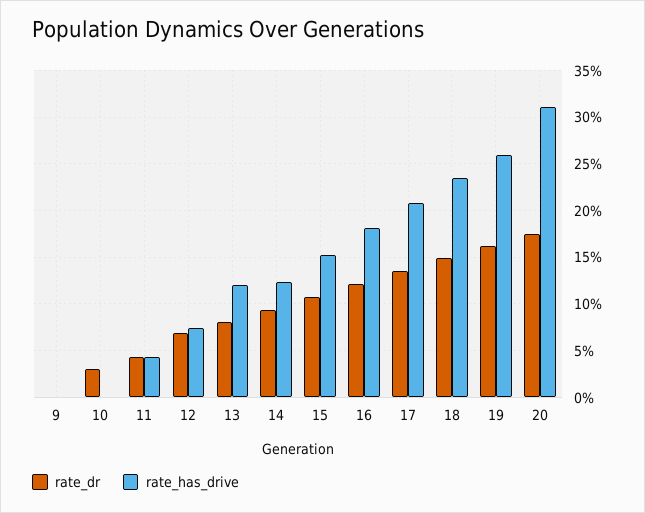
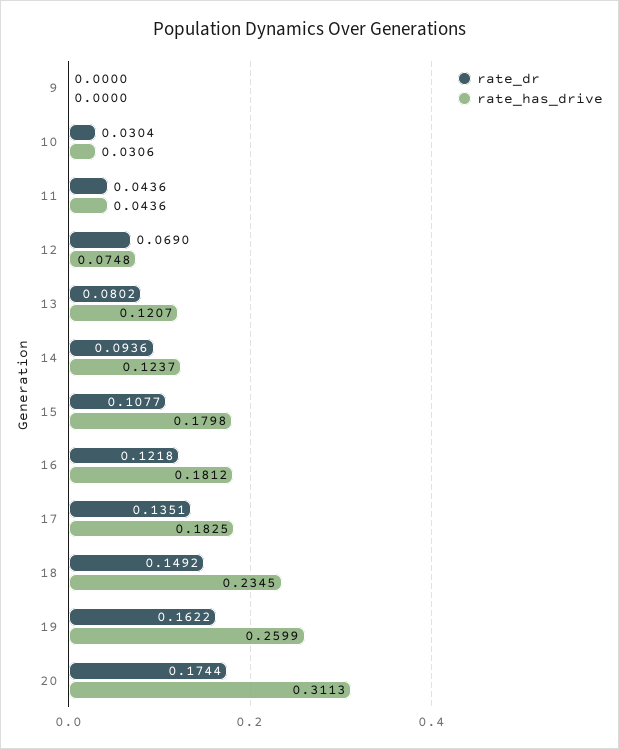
rate_has_drive, 10: 0 -> 0.0306
rate_has_drive, 15: 0.15 -> 0.1798
rate_has_drive, 17: 0.21 -> 0.1825

